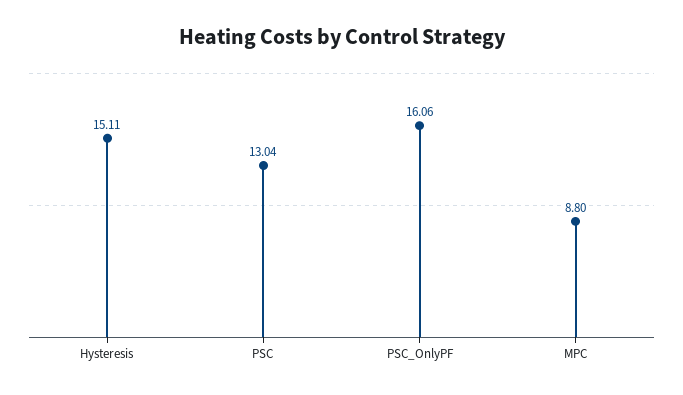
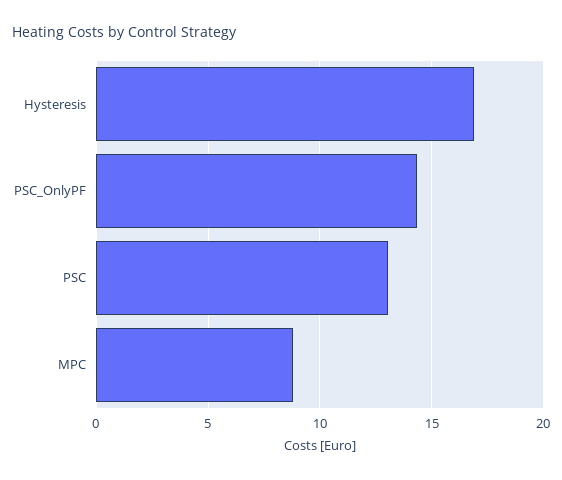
Hysteresis: 15.11 -> 17
PSC_OnlyPF: 16.06 -> 14.5

